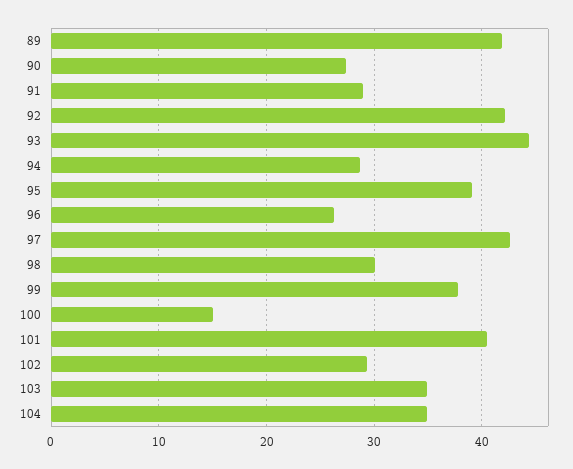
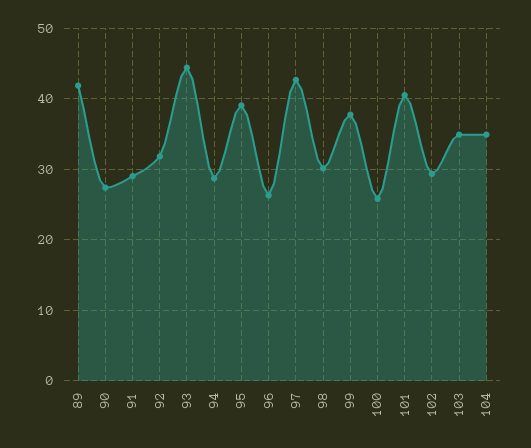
92: 42 -> 32
100: 15 -> 26

